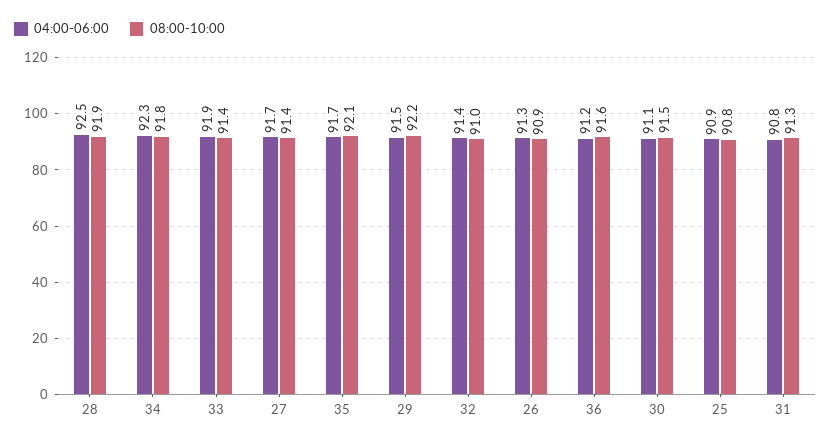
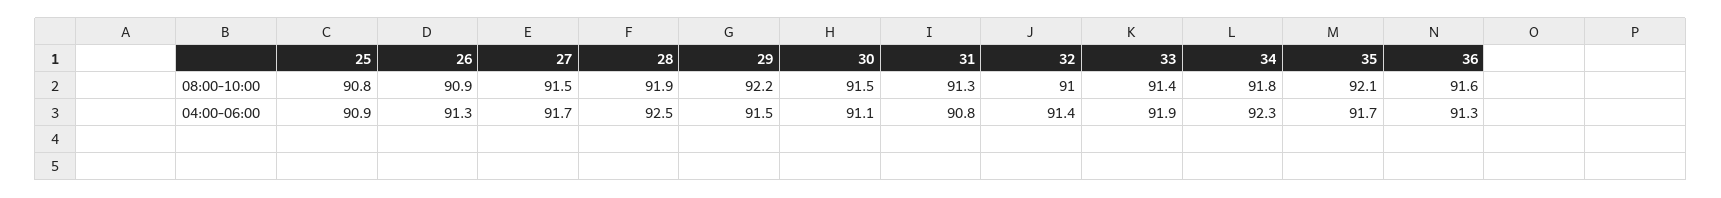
08:00-10:00, 27: 91.4 -> 91.5
04:00-06:00, 36: 91.2 -> 91.3

